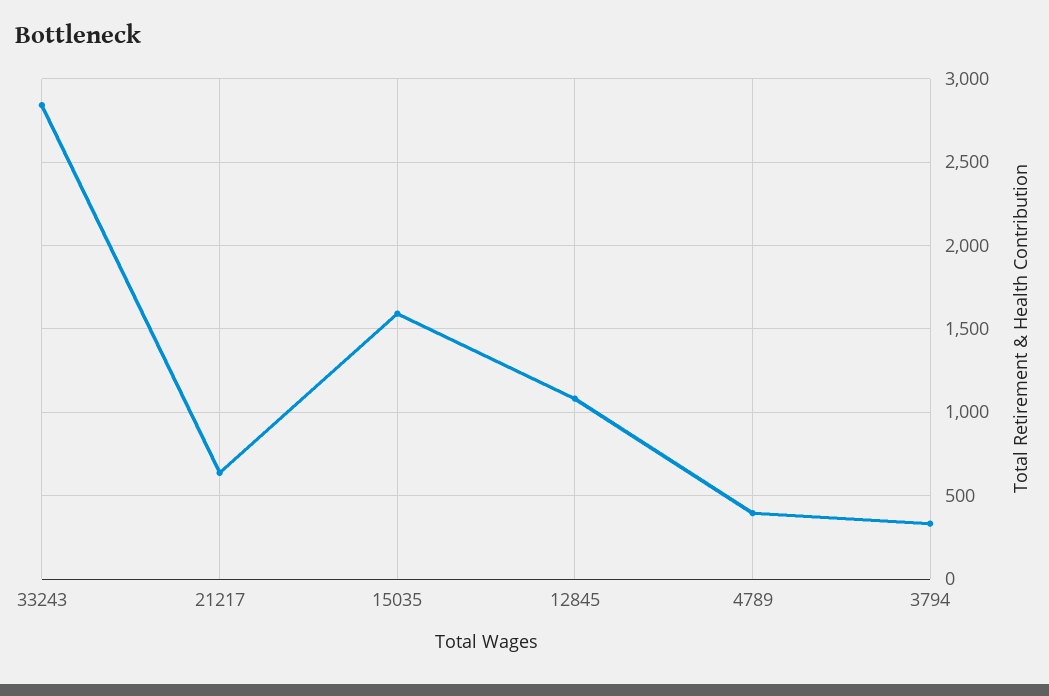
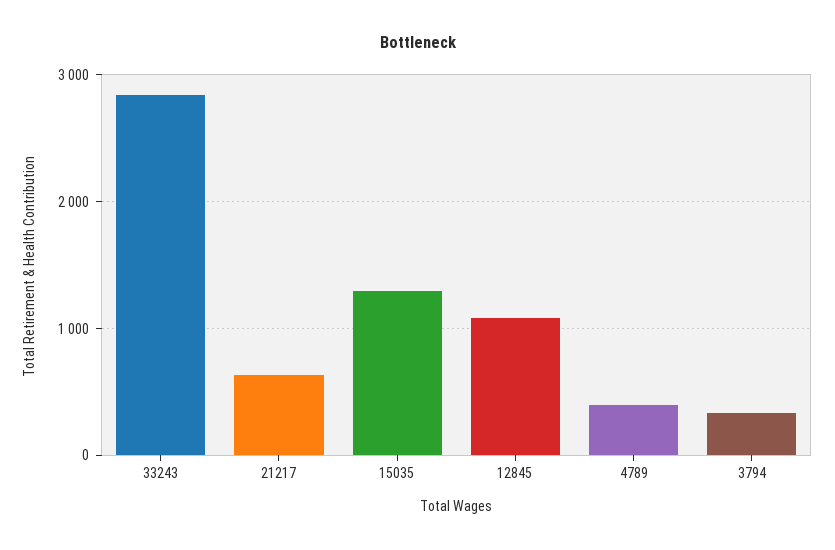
15035: 1600 -> 1300

